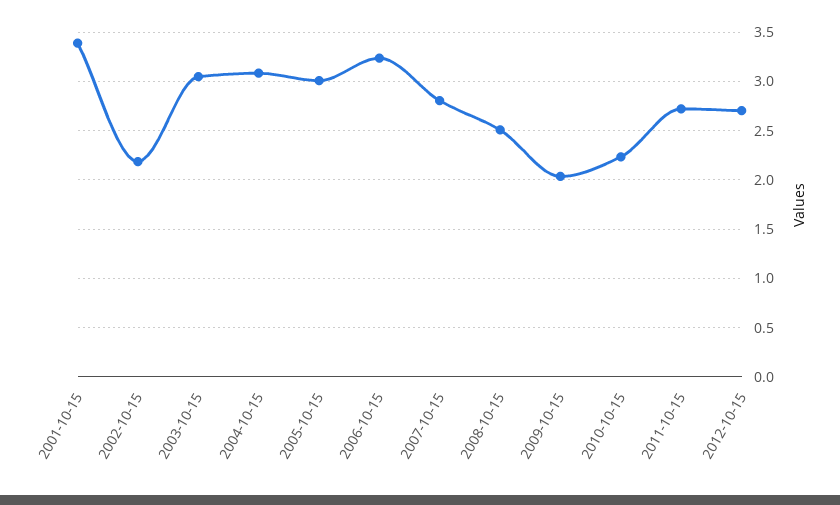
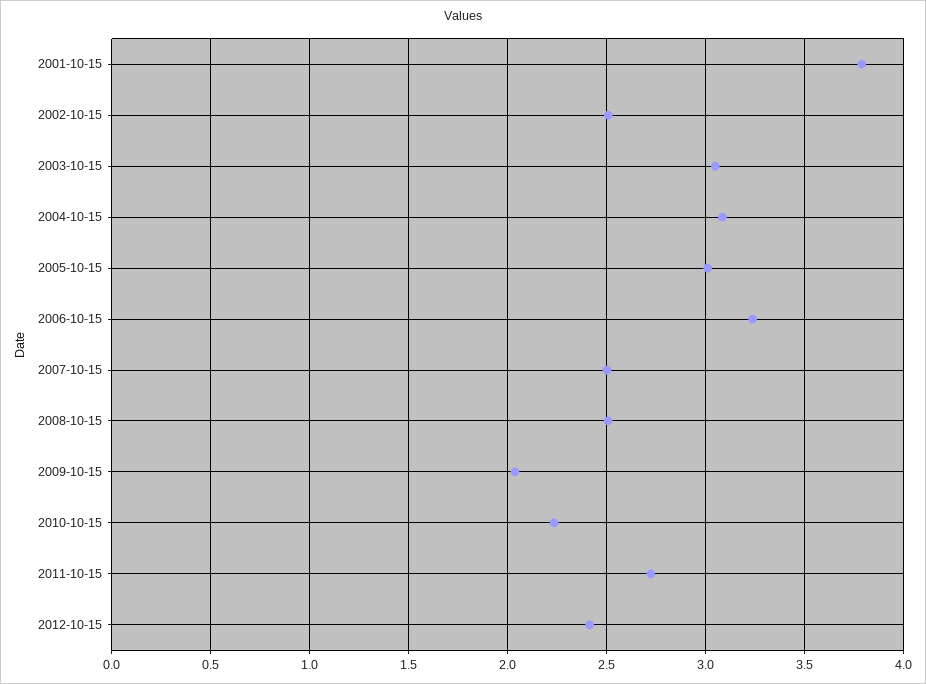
2001-10-15: 3.4 -> 3.8
2002-10-15: 2.2 -> 2.5
2007-10-15: 2.8 -> 2.5
2012-10-15: 2.7 -> 2.4

